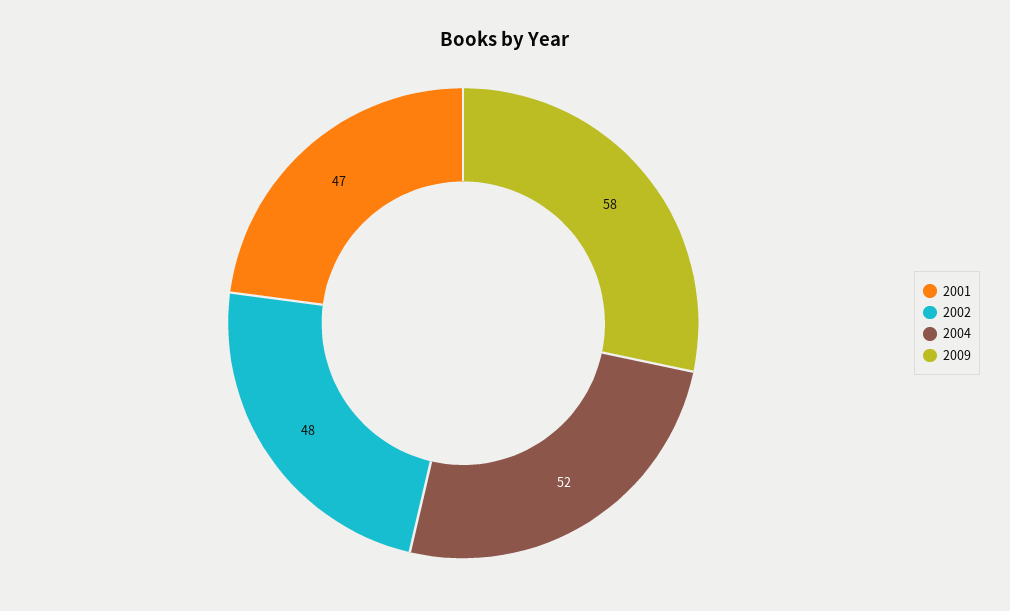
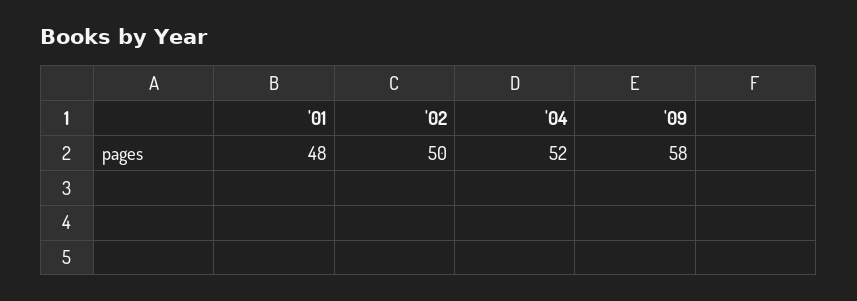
2001: 47 -> 48
2002: 48 -> 50

